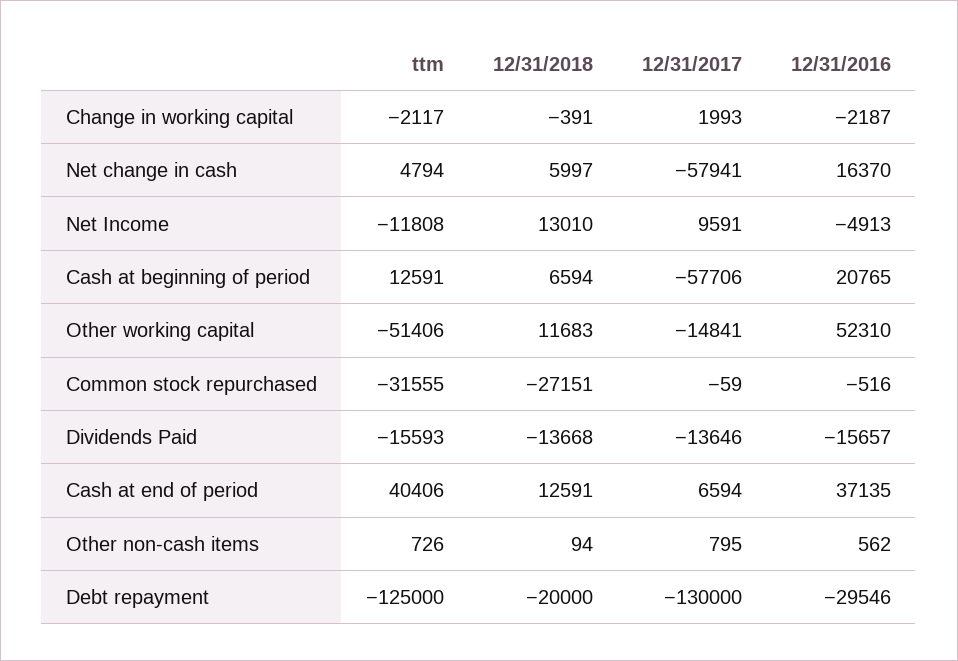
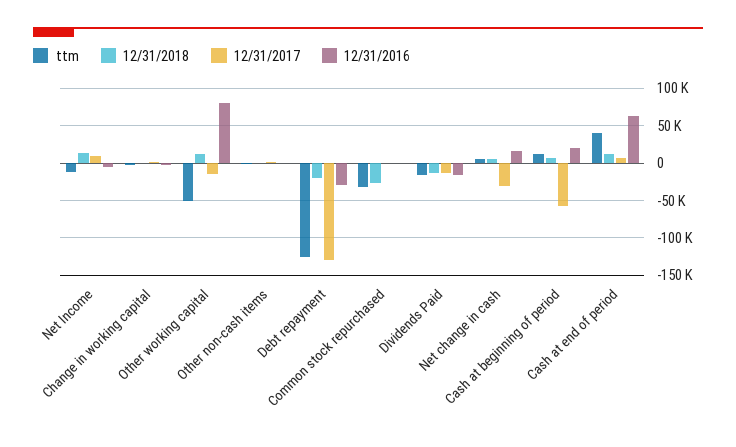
12/31/2017, Net change in cash: -57941 -> -30000
12/31/2016, Other working capital: 52310 -> 80000
12/31/2016, Cash at end of period: 37135 -> 60000

